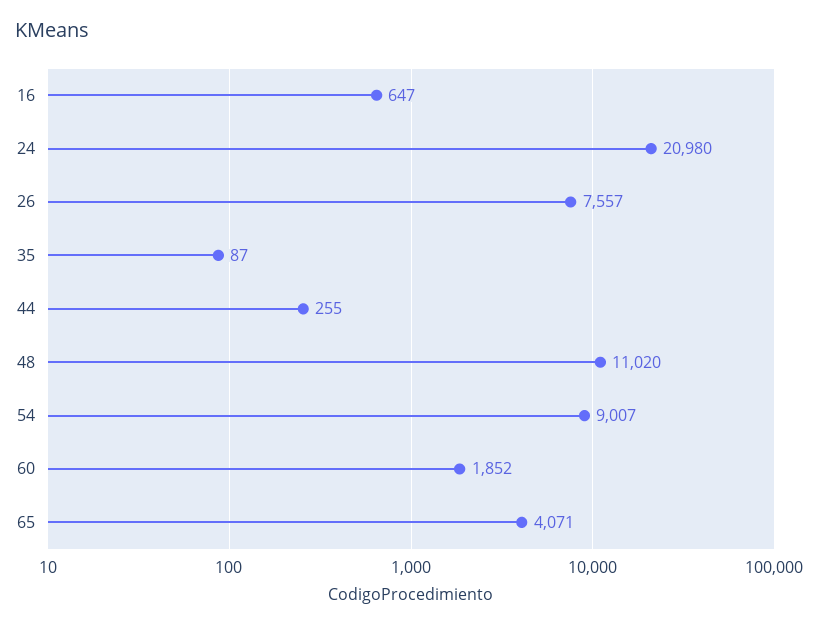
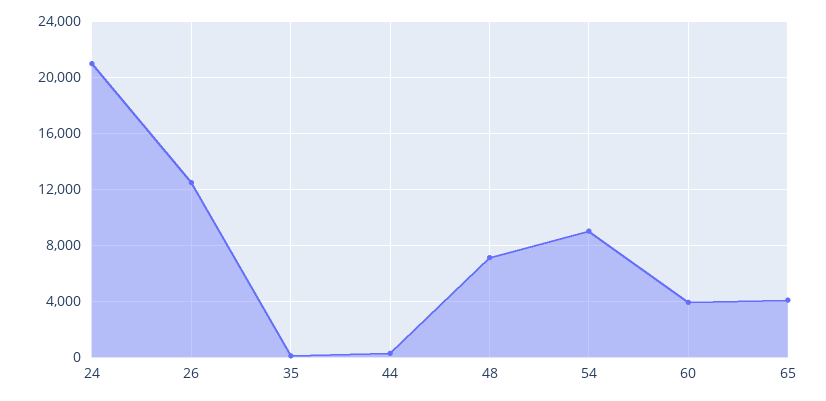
16: 647 -> none
26: 7557 -> 12500
48: 11020 -> 7000
60: 1852 -> 4000

